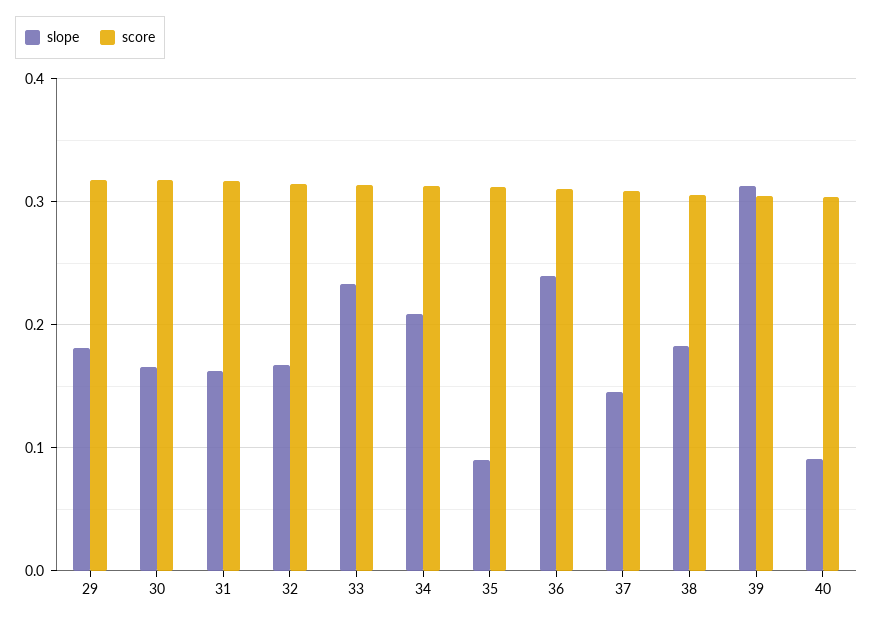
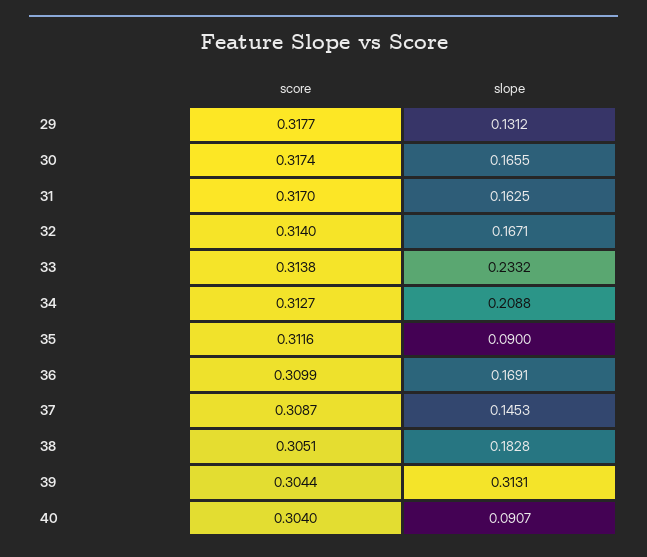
slope, 29: 0.18 -> 0.1312
slope, 36: 0.24 -> 0.1691

